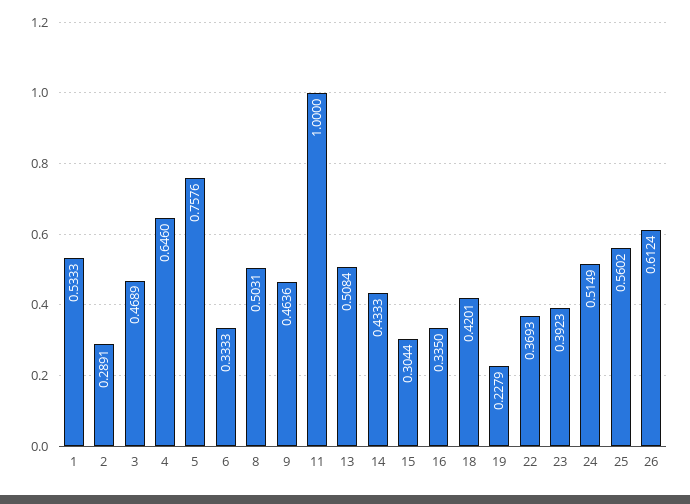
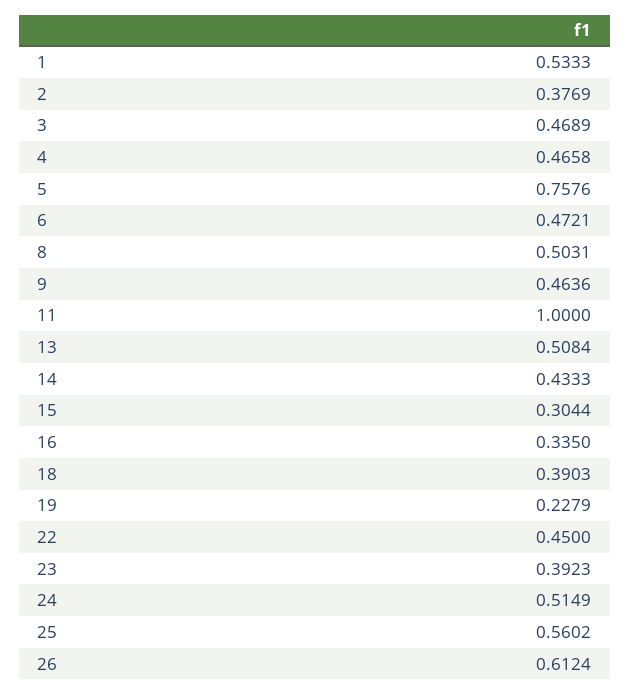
2: 0.2891 -> 0.3769
4: 0.646 -> 0.4658
6: 0.3333 -> 0.4721
18: 0.4201 -> 0.3903
22: 0.3693 -> 0.45

